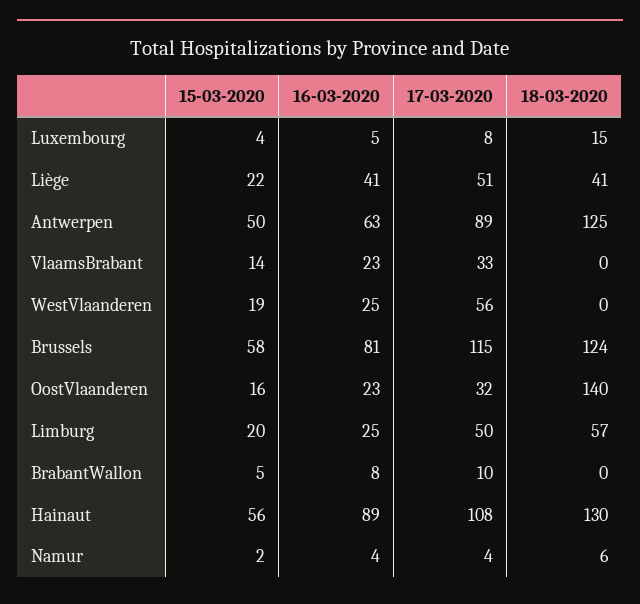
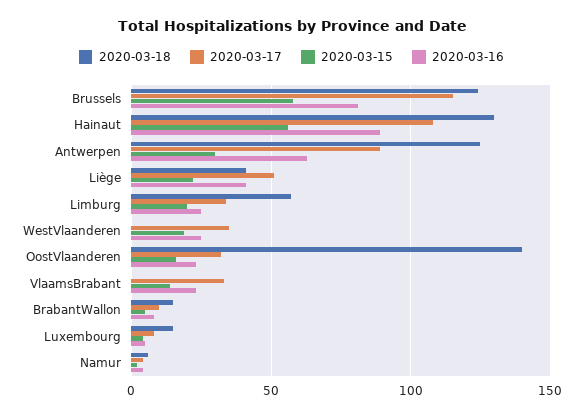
15-03-2020, Antwerpen: 50 -> 30
17-03-2020, WestVlaanderen: 56 -> 35
17-03-2020, Limburg: 50 -> 35
18-03-2020, BrabantWallon: 0 -> 15

